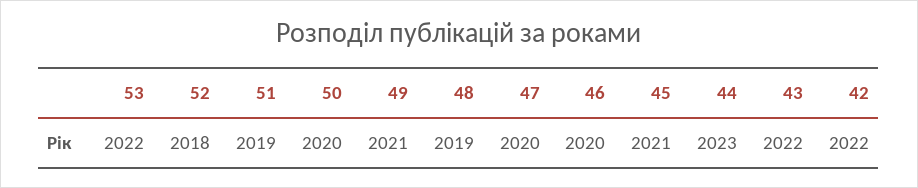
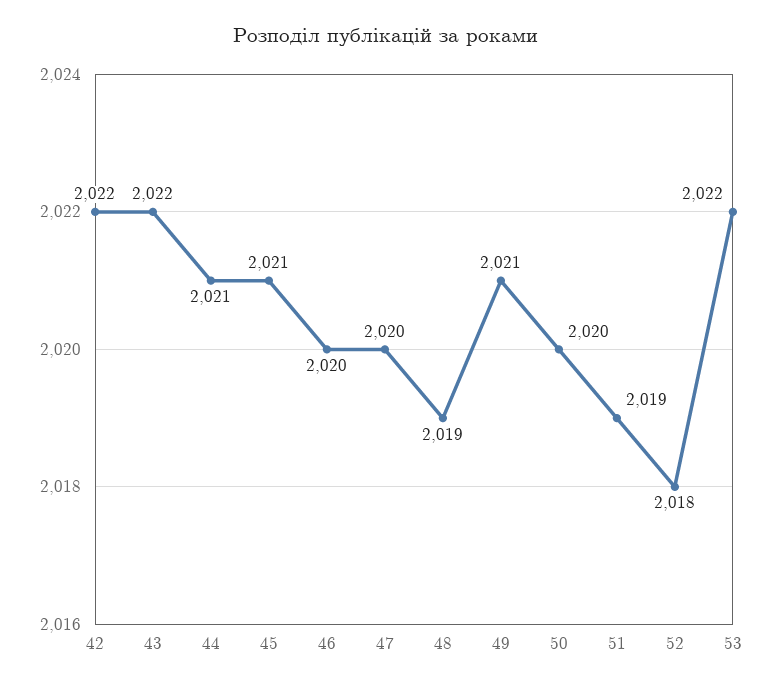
44: 2023 -> 2021

